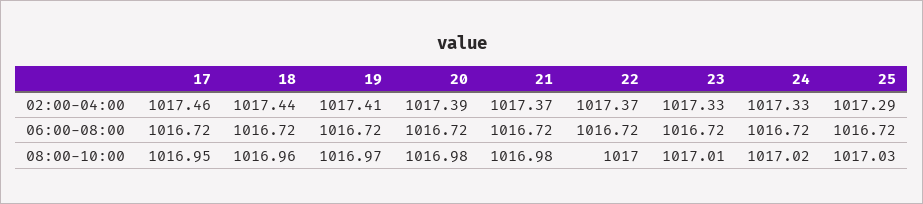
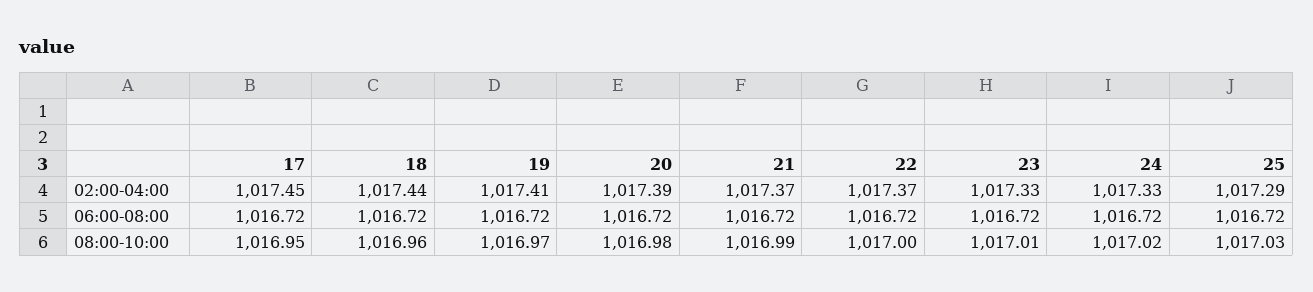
17, 02:00-04:00: 1017.46 -> 1017.45
21, 08:00-10:00: 1016.98 -> 1016.99

